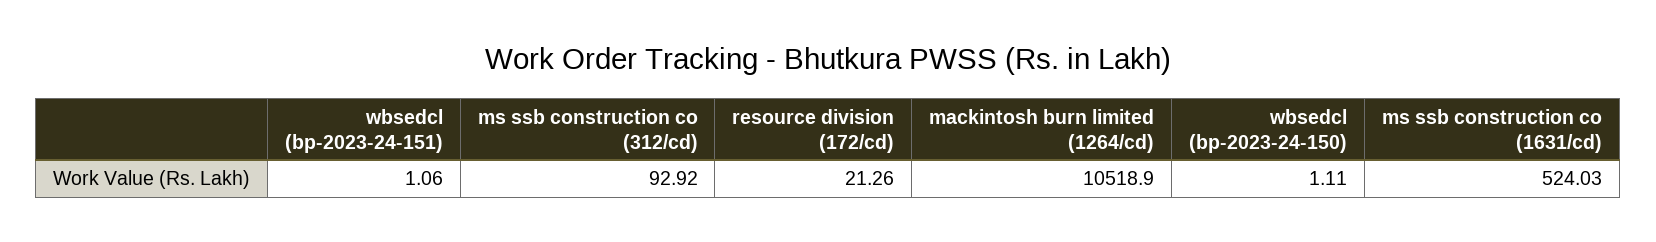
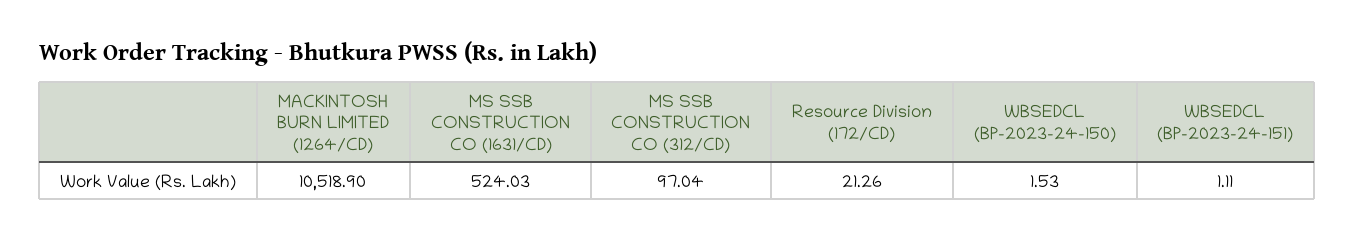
wbsedcl (bp-2023-24-151): 1.06 -> 1.11
ms ssb construction co (312/cd): 92.92 -> 97.04
wbsedcl (bp-2023-24-150): 1.11 -> 1.53

